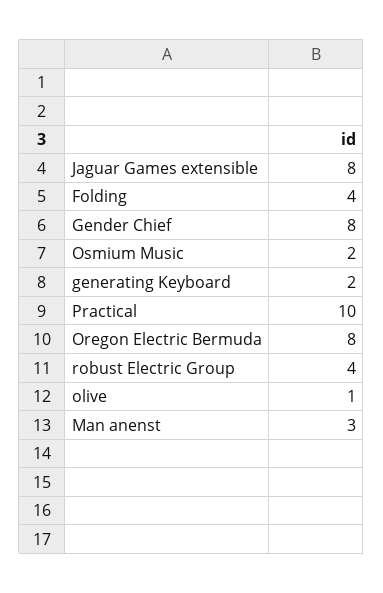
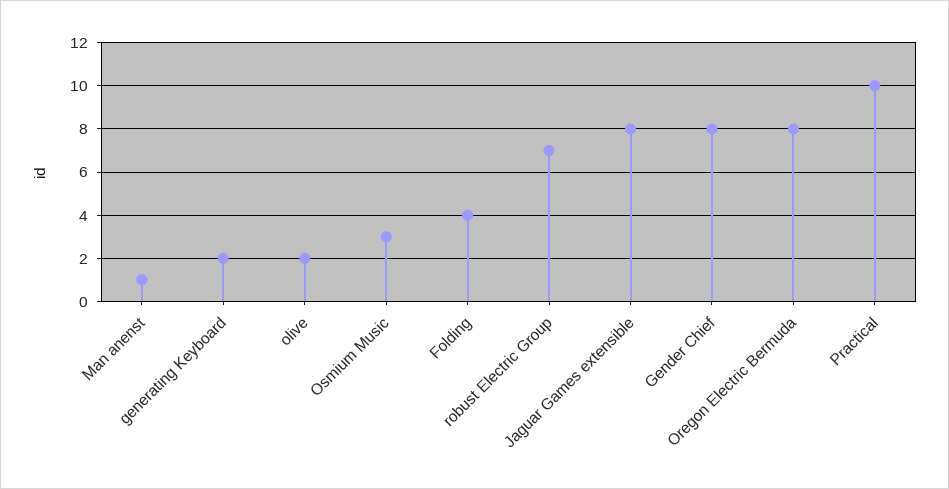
Osmium Music: 2 -> 3
robust Electric Group: 4 -> 7
olive: 1 -> 2
Man anenst: 3 -> 1

